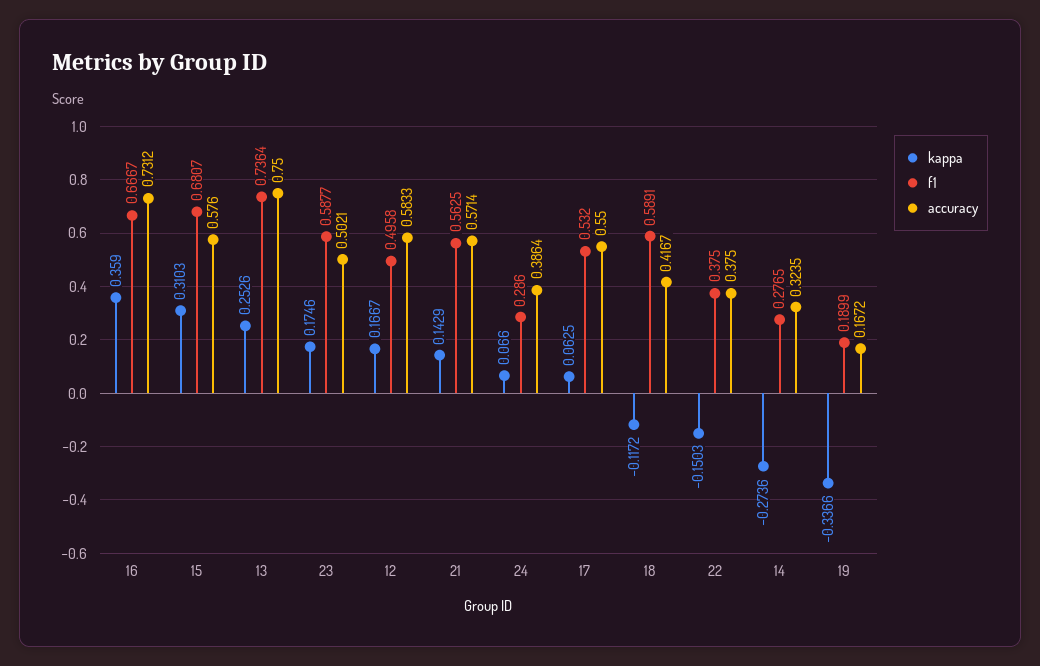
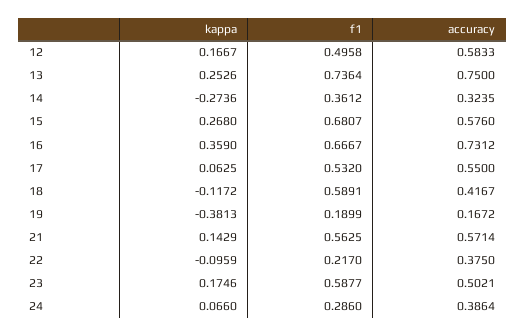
kappa, 15: 0.3103 -> 0.268
kappa, 22: -0.1503 -> -0.0959
f1, 22: 0.375 -> 0.217
f1, 14: 0.2765 -> 0.3612
kappa, 19: -0.3366 -> -0.3813

